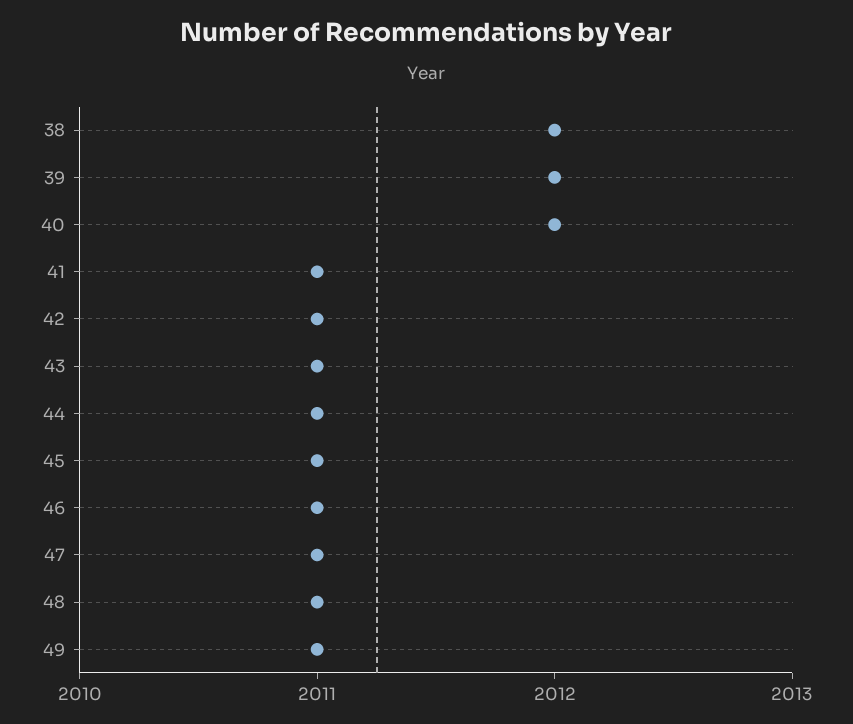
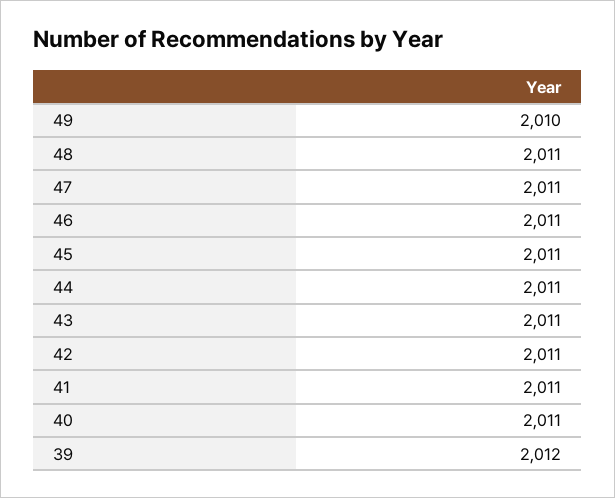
38: 2012 -> none
40: 2012 -> 2011
49: 2011 -> 2010

